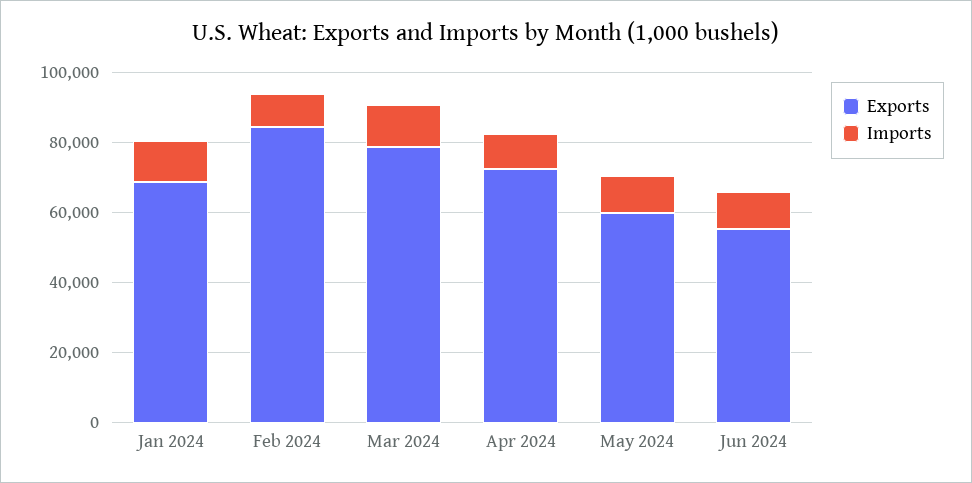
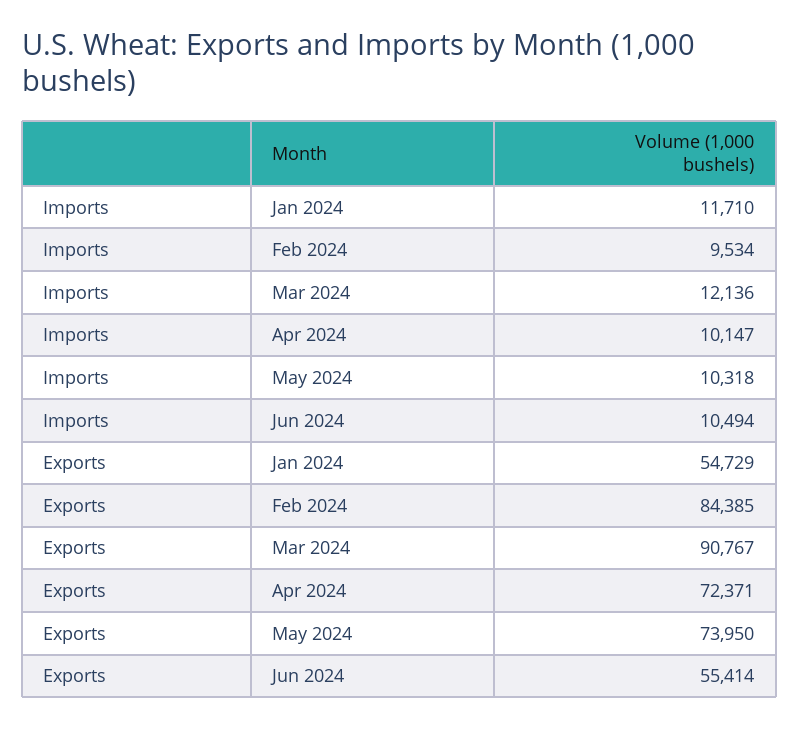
Exports, Jan 2024: 70000 -> 54729
Exports, Mar 2024: 80000 -> 90767
Exports, May 2024: 60000 -> 73950

